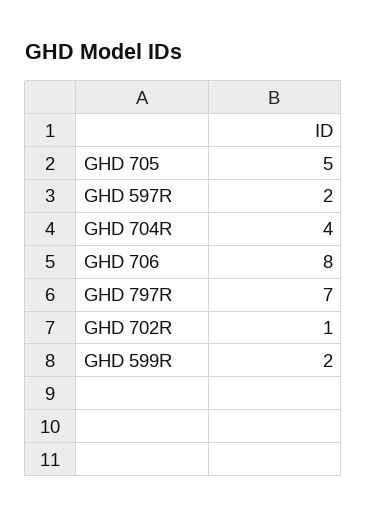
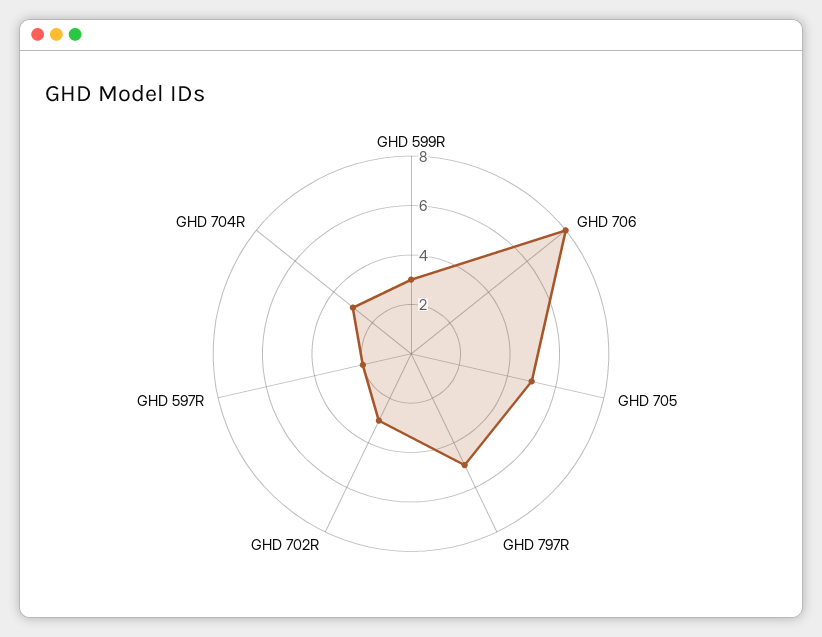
GHD 704R: 4 -> 3
GHD 797R: 7 -> 5
GHD 702R: 1 -> 3
GHD 599R: 2 -> 3

